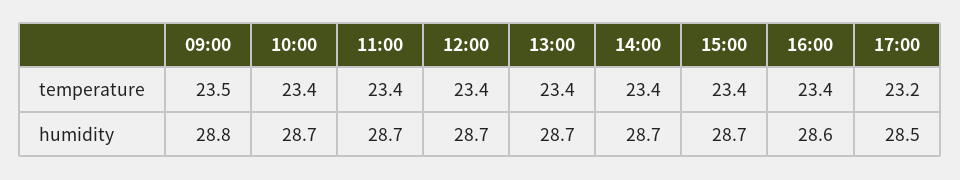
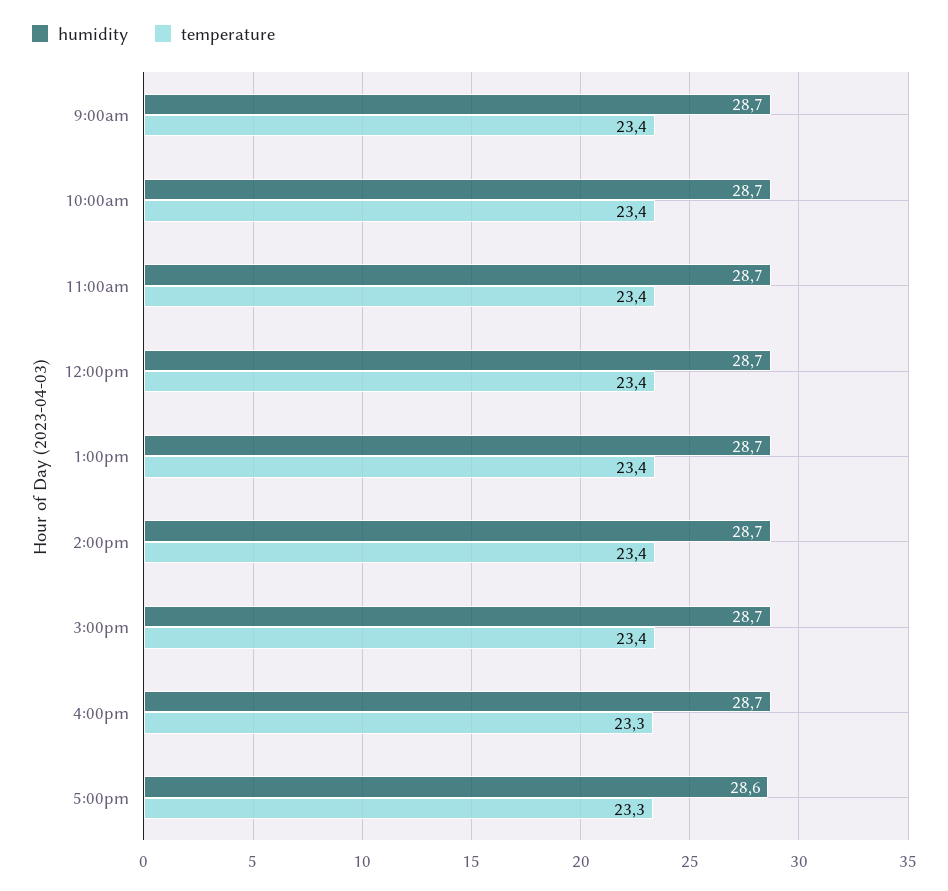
temperature, 09:00: 23.5 -> 23.4
temperature, 16:00: 23.4 -> 23.3
temperature, 17:00: 23.2 -> 23.3
humidity, 09:00: 28.8 -> 28.7
humidity, 16:00: 28.6 -> 28.7
humidity, 17:00: 28.5 -> 28.6

